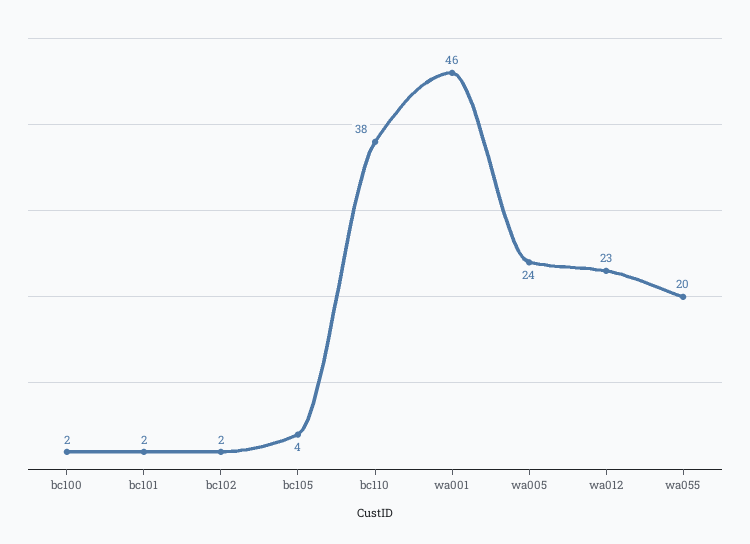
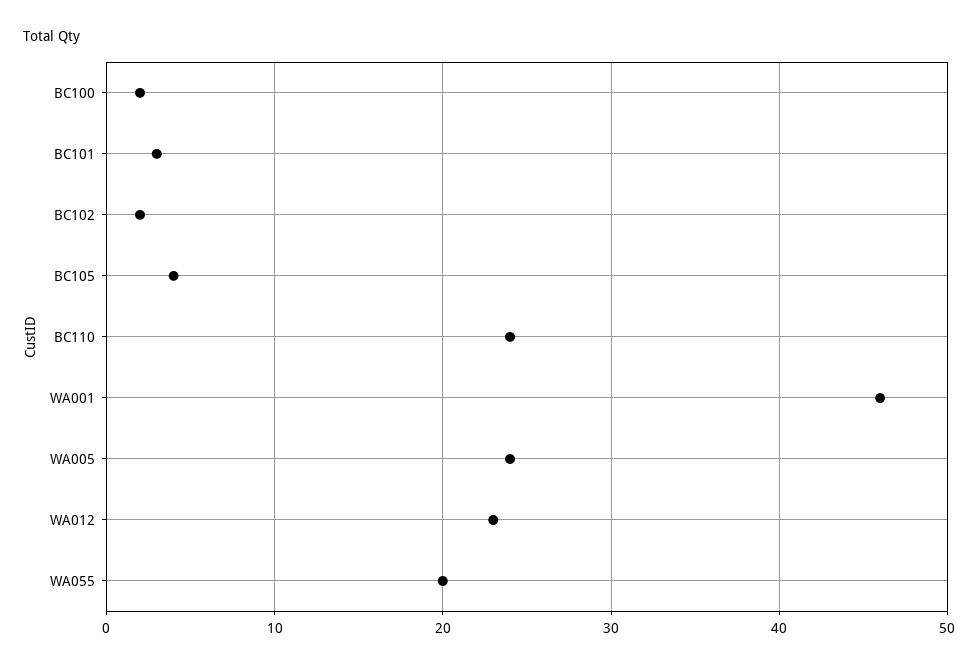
bc101: 2 -> 3
bc110: 38 -> 24

